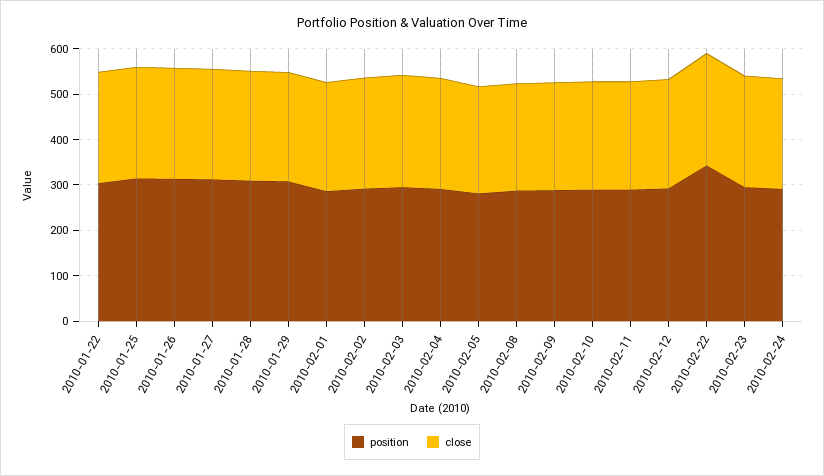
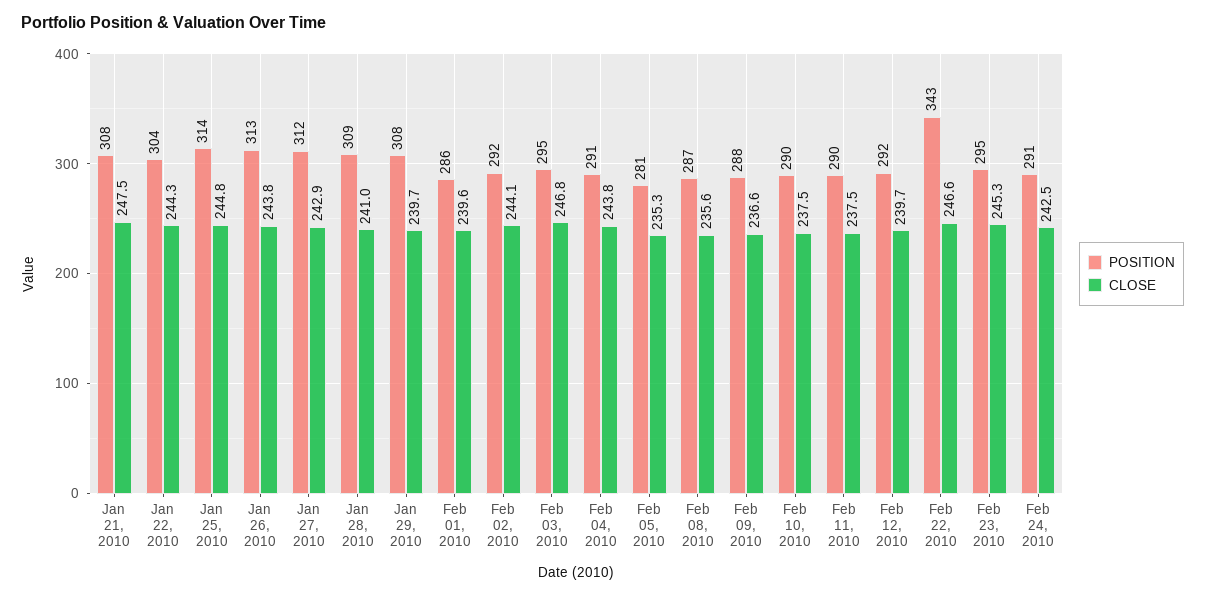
position, Jan 21, 2010: none -> 308
close, Jan 21, 2010: none -> 247.5

